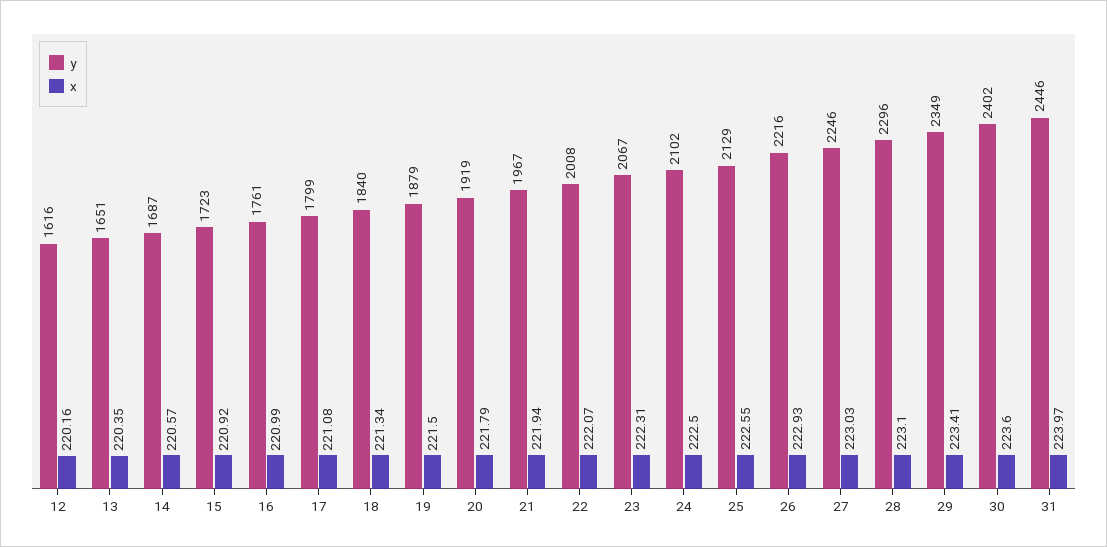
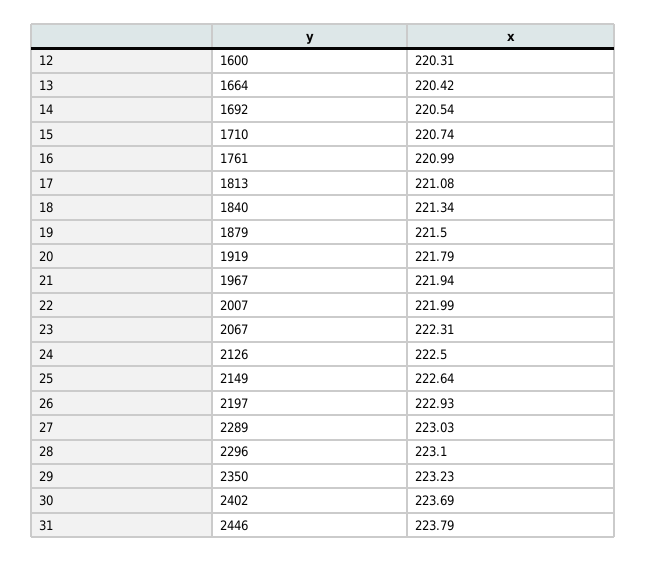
y, 12: 1616 -> 1600
x, 12: 220.16 -> 220.31
y, 13: 1651 -> 1664
x, 13: 220.35 -> 220.42
y, 14: 1687 -> 1692
x, 14: 220.57 -> 220.54
y, 15: 1723 -> 1710
x, 15: 220.92 -> 220.74
y, 17: 1799 -> 1813
y, 22: 2008 -> 2007
x, 22: 222.07 -> 221.99
y, 24: 2102 -> 2126
y, 25: 2129 -> 2149
x, 25: 222.55 -> 222.64
y, 26: 2216 -> 2197
y, 27: 2246 -> 2289
y, 29: 2349 -> 2350
x, 29: 223.41 -> 223.23
x, 30: 223.6 -> 223.69
x, 31: 223.97 -> 223.79

